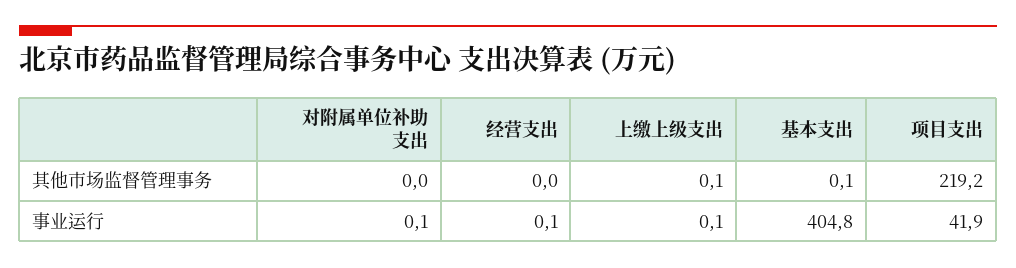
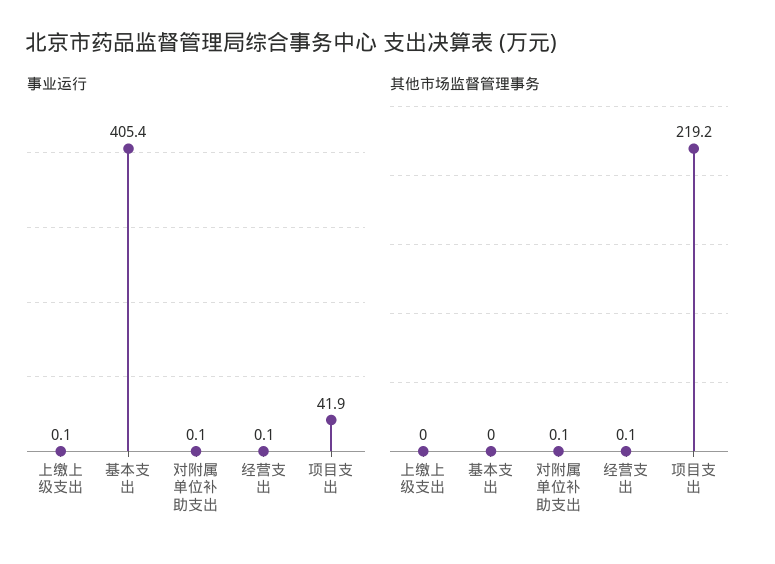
其他市场监督管理事务, 对附属单位补助支出: 0 -> 0.1
其他市场监督管理事务, 经营支出: 0 -> 0.1
其他市场监督管理事务, 上缴上级支出: 0.1 -> 0
其他市场监督管理事务, 基本支出: 0.1 -> 0
事业运行, 基本支出: 404.8 -> 405.4

